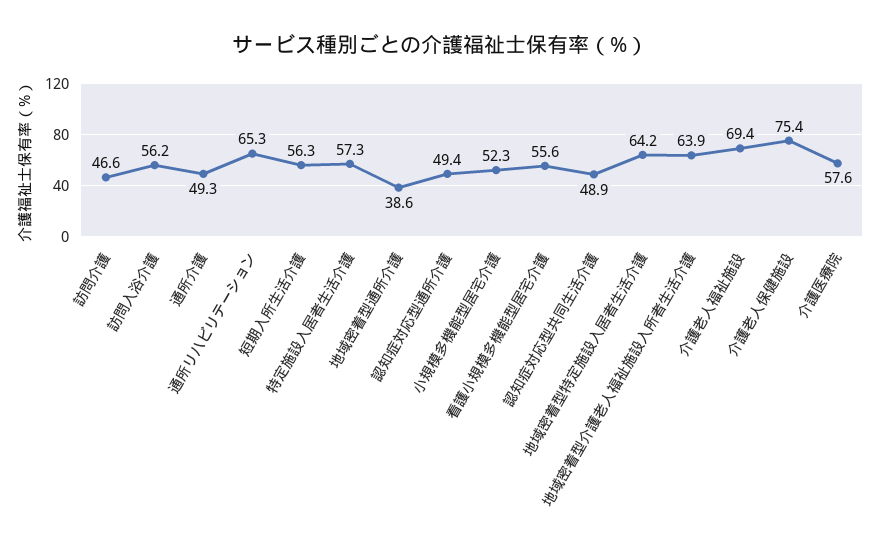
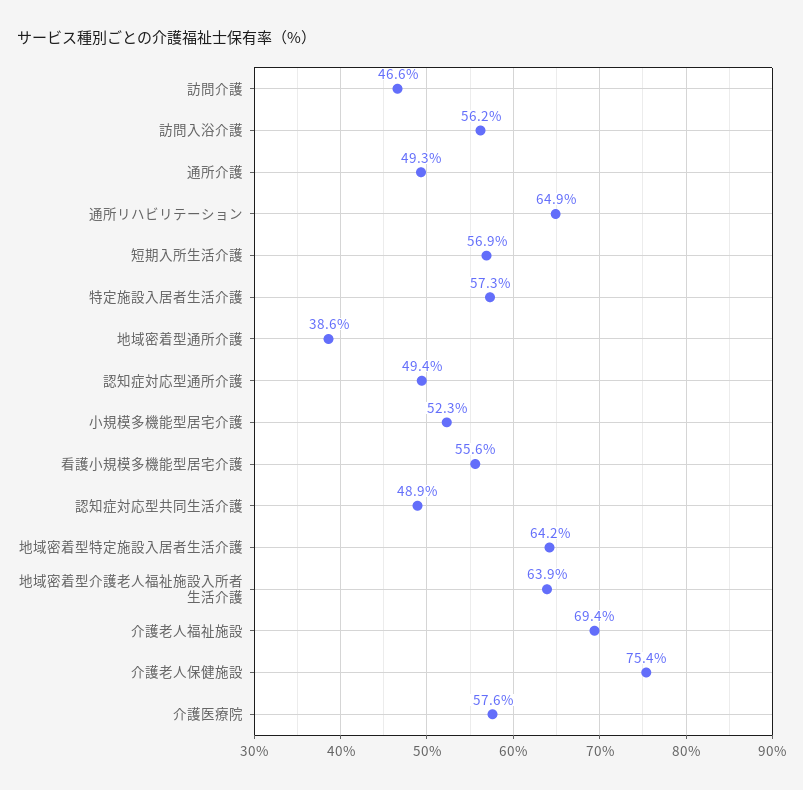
通所リハビリテーション: 65.3 -> 64.9
短期入所生活介護: 56.3 -> 56.9

